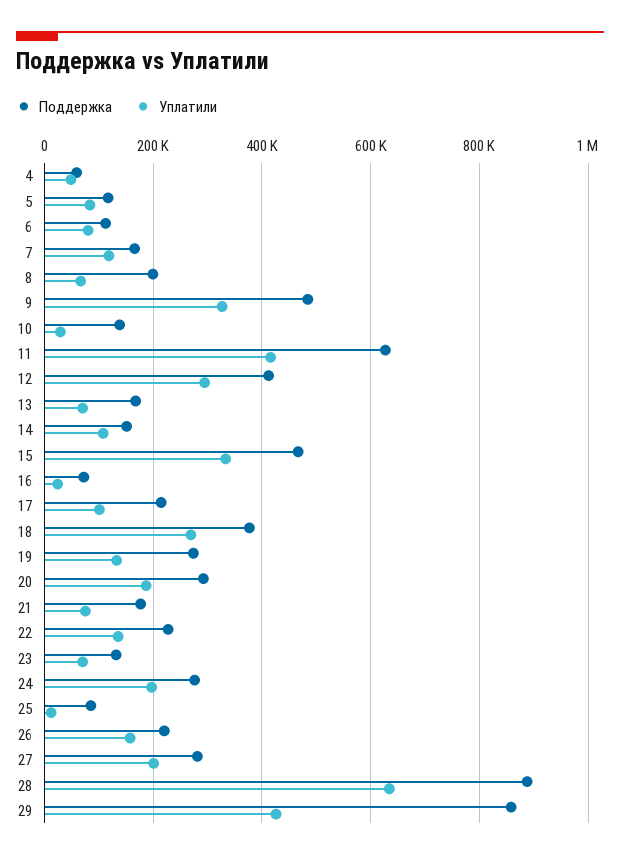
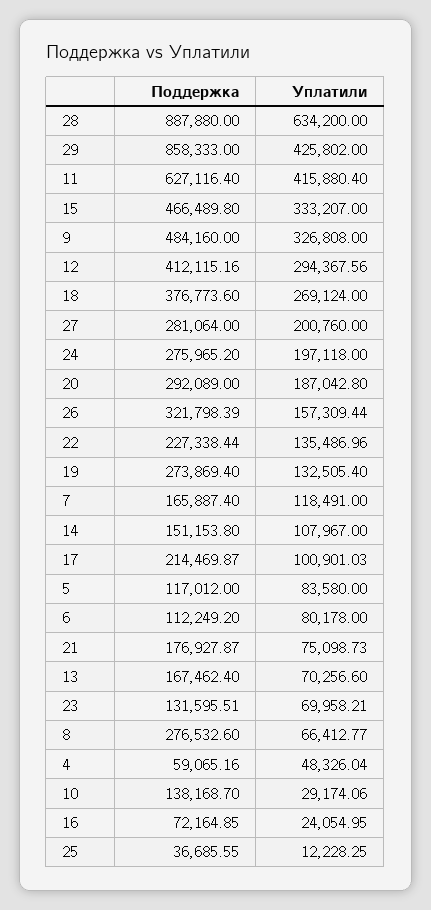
Поддержка, 8: 200000 -> 276532.6
Поддержка, 25: 80000 -> 36685.55
Поддержка, 26: 220000 -> 321798.39

